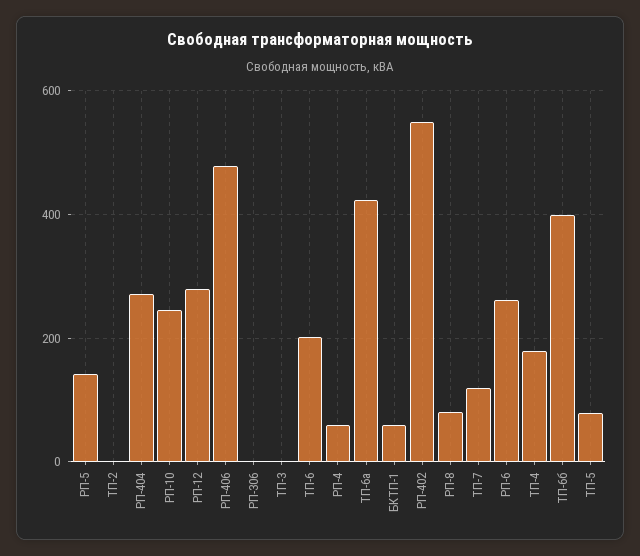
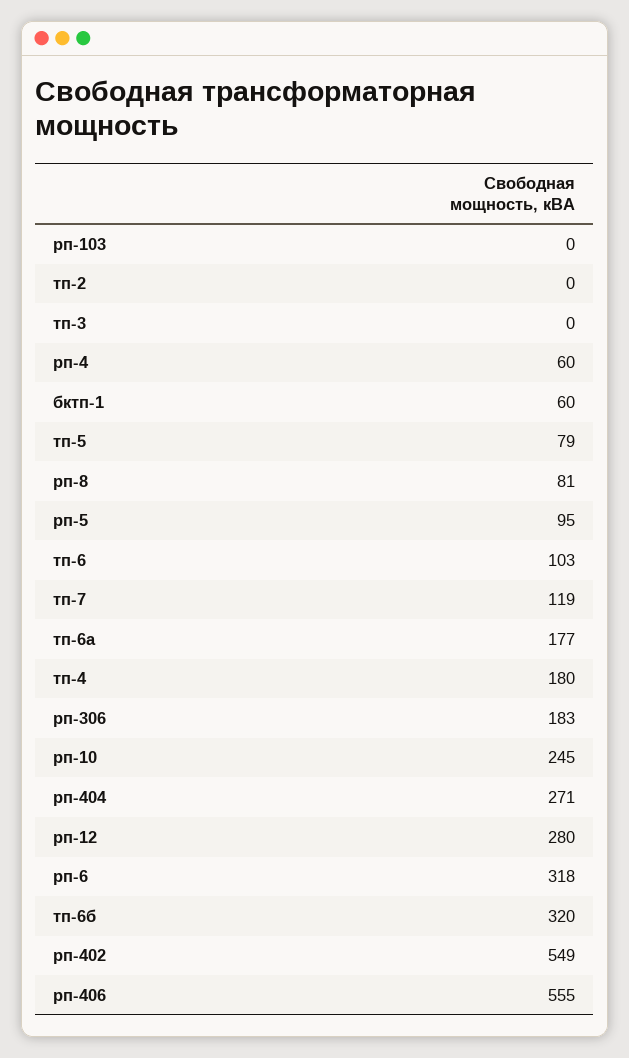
РП-5: 140 -> 95
РП-406: 480 -> 555
РП-306: 0 -> 183
ТП-6: 200 -> 103
ТП-6а: 420 -> 177
РП-6: 260 -> 318
ТП-6б: 400 -> 320
рп-103: none -> 0

